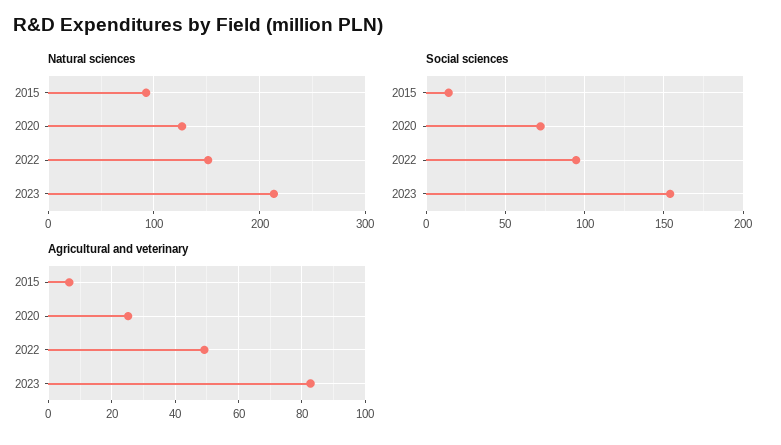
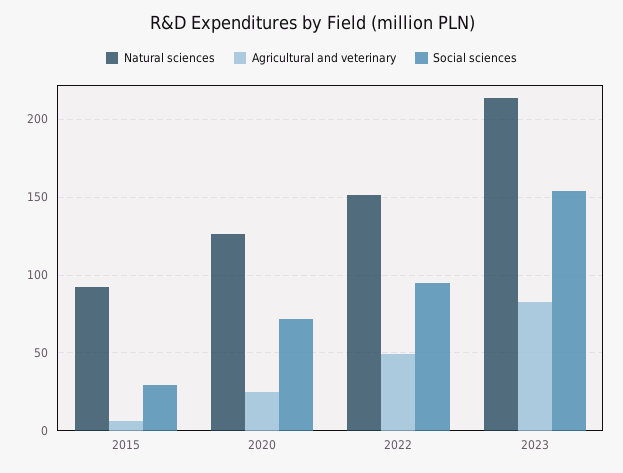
Social sciences, 2015: 15 -> 30

